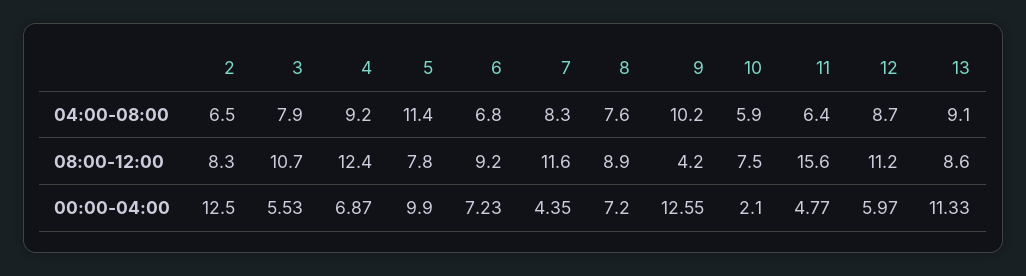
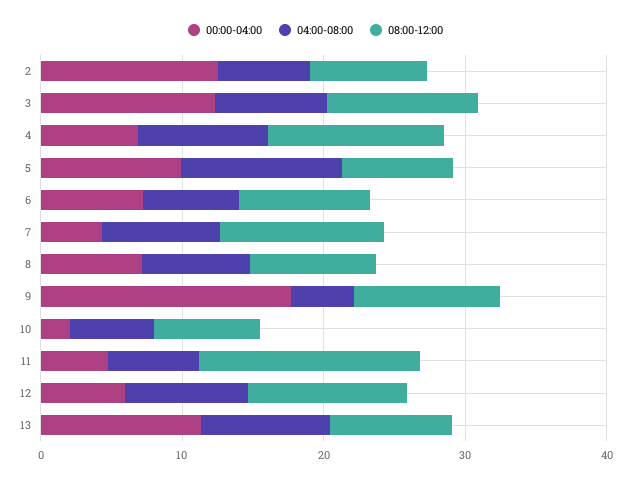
04:00-08:00, 9: 10.2 -> 4
08:00-12:00, 9: 4.2 -> 10
00:00-04:00, 3: 5.53 -> 12
00:00-04:00, 9: 12.55 -> 18

